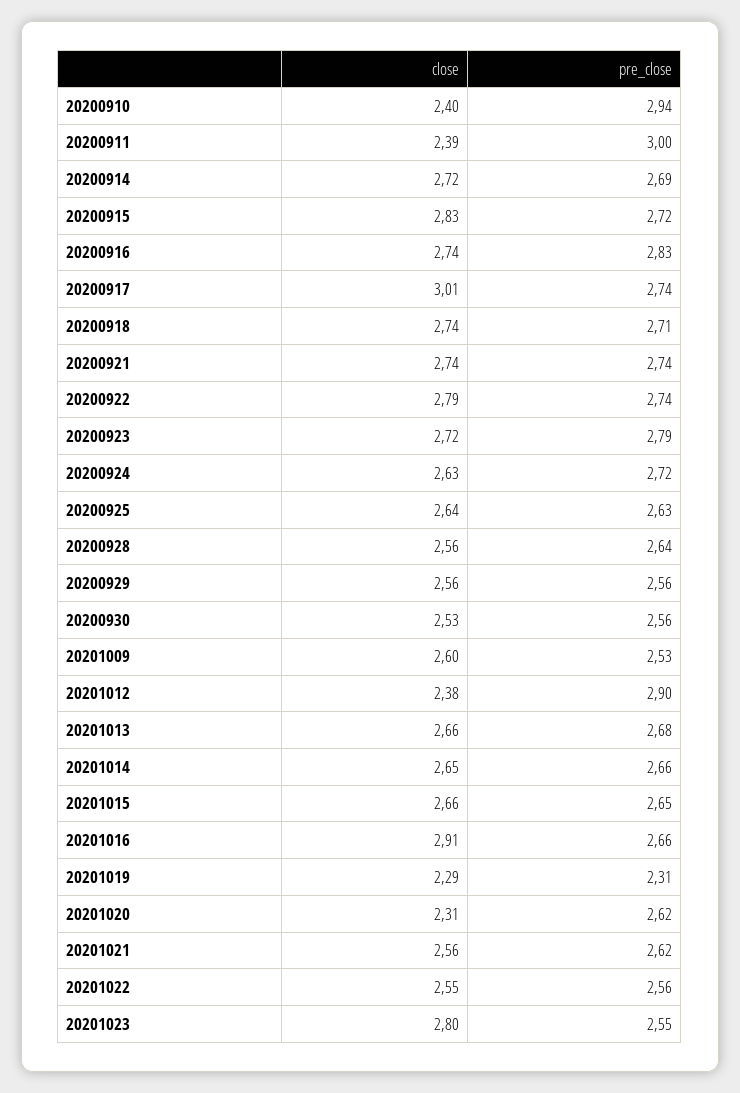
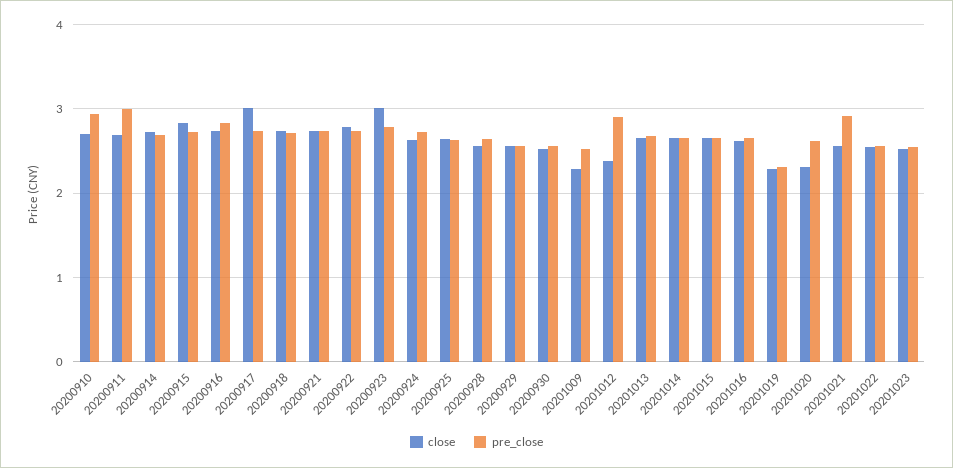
close, 20200910: 2.4 -> 2.7
close, 20200911: 2.39 -> 2.7
close, 20200923: 2.72 -> 3
close, 20201009: 2.6 -> 2.3
close, 20201016: 2.91 -> 2.6
pre_close, 20201021: 2.62 -> 2.9
close, 20201023: 2.8 -> 2.5

